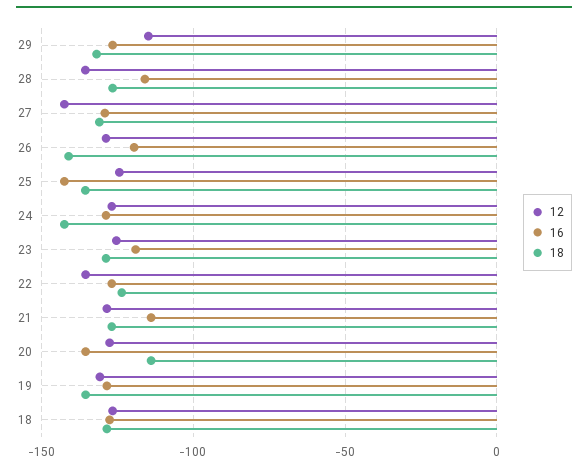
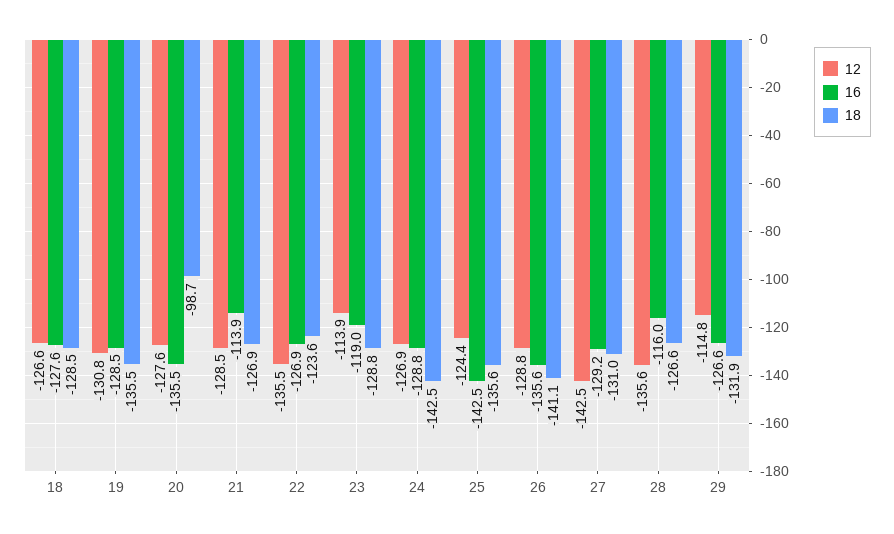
16, 26: -120 -> -135.6
12, 23: -125 -> -113.9
18, 20: -115 -> -98.7

